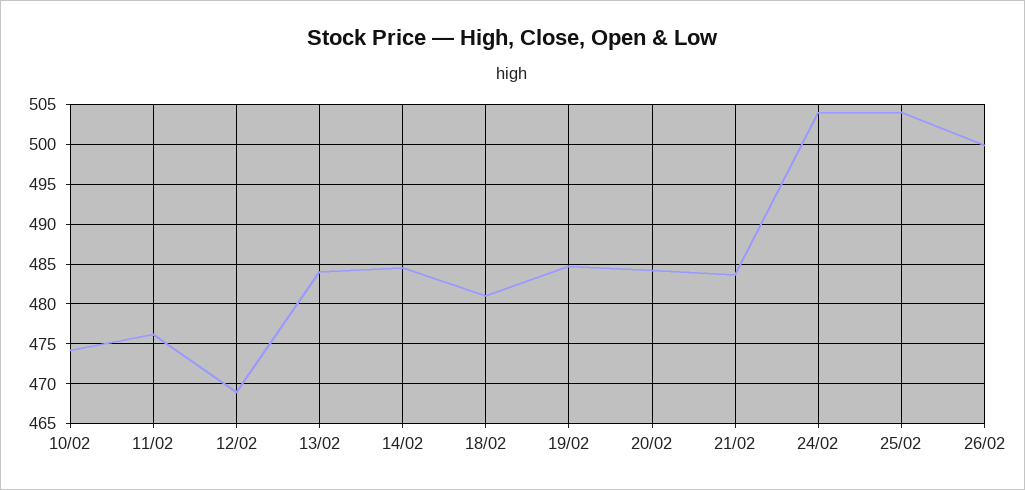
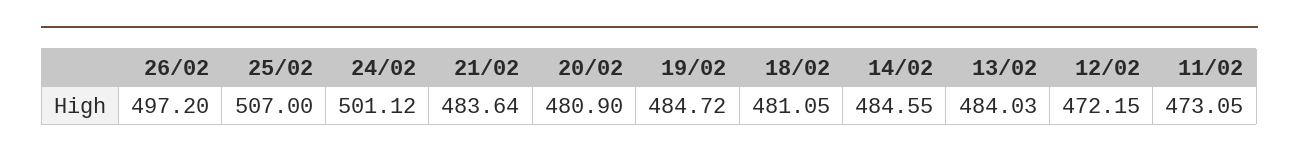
10/02: 474 -> none
11/02: 476 -> 473.05
12/02: 469 -> 472.15
20/02: 484 -> 480.9
24/02: 504 -> 501.12
25/02: 504 -> 507
26/02: 500 -> 497.2

